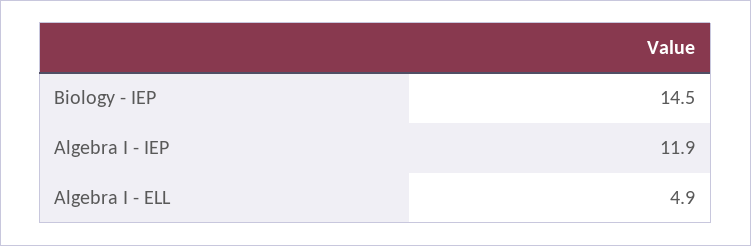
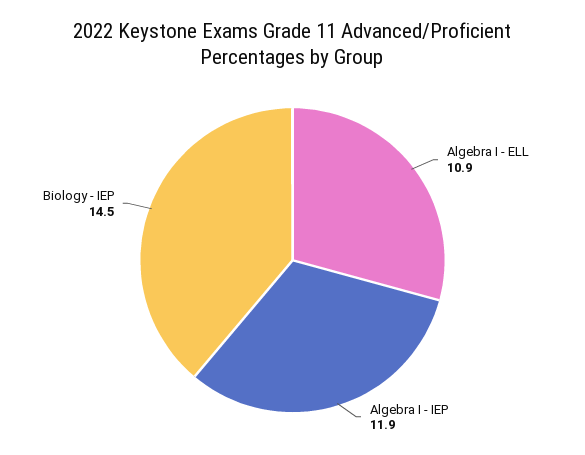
Algebra I - ELL: 4.9 -> 10.9

